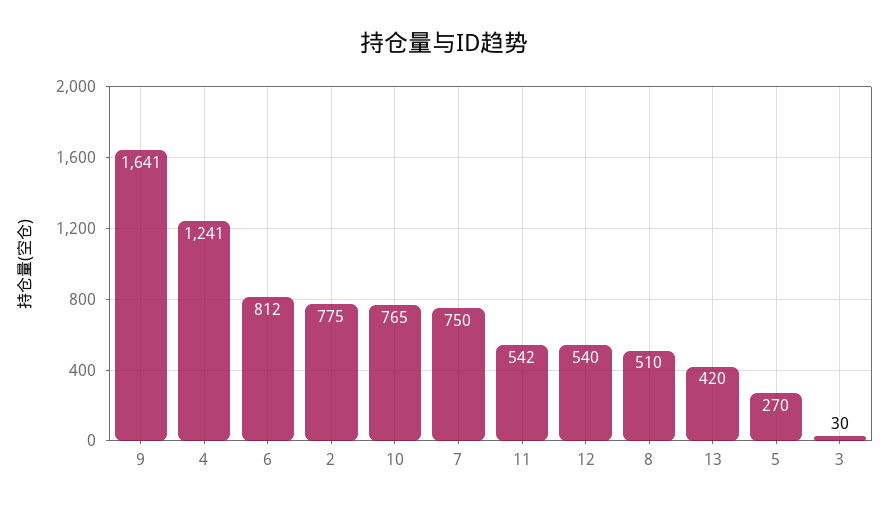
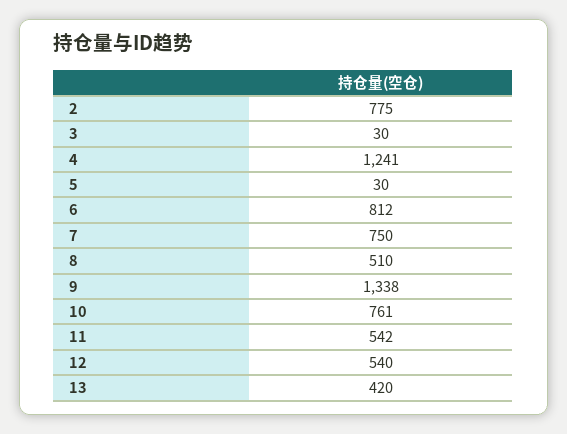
9: 1641 -> 1338
10: 765 -> 761
5: 270 -> 30

